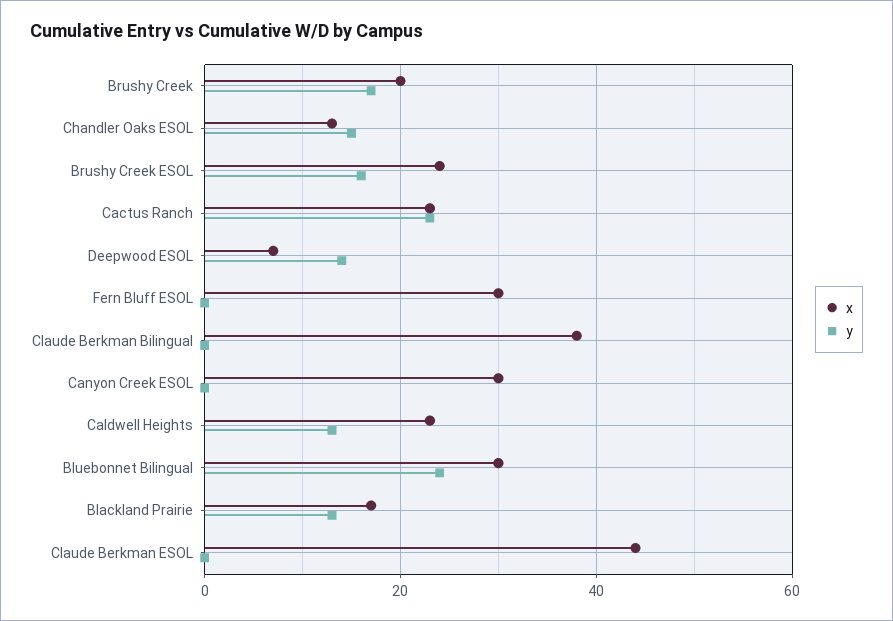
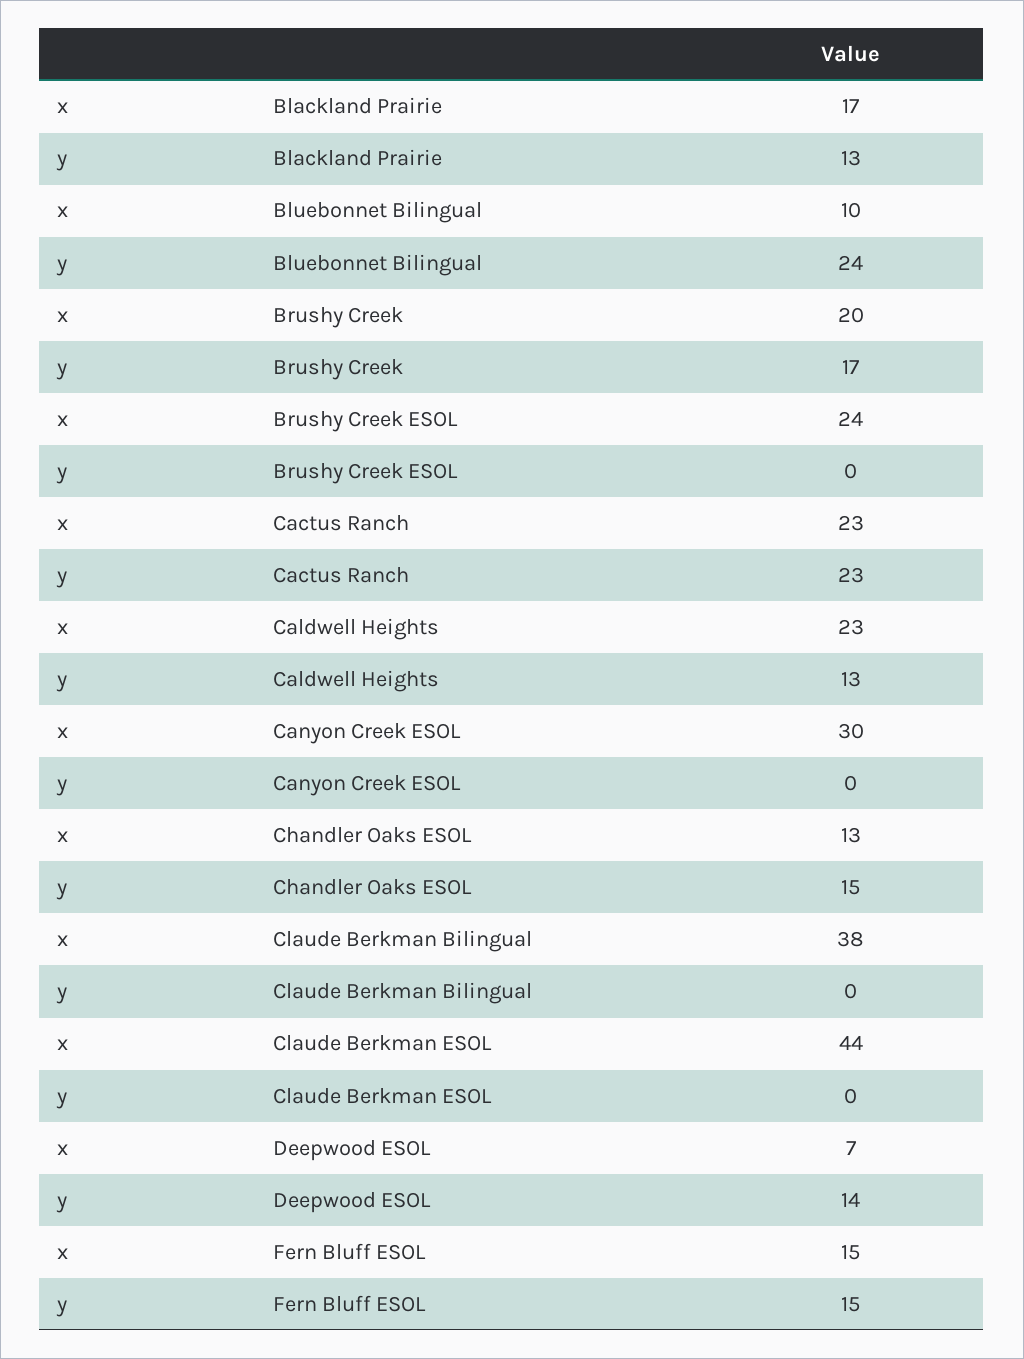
y, Brushy Creek ESOL: 15 -> 0
x, Fern Bluff ESOL: 30 -> 15
y, Fern Bluff ESOL: 0 -> 15
x, Bluebonnet Bilingual: 30 -> 10

